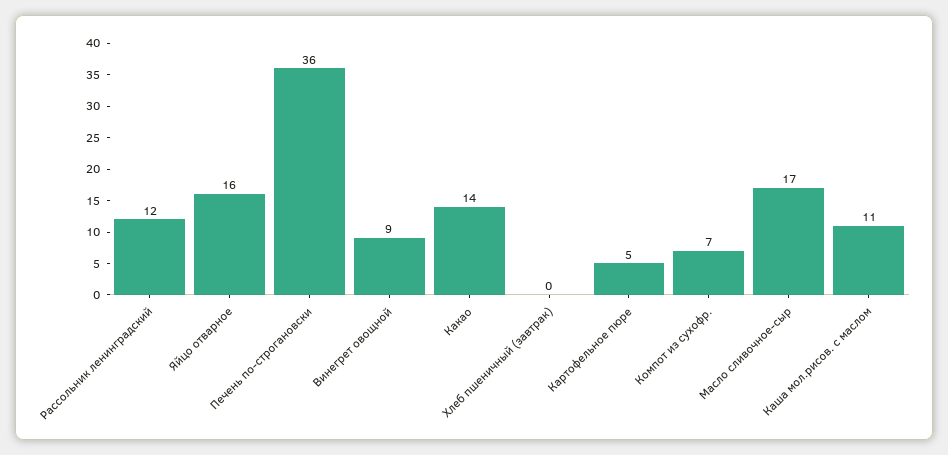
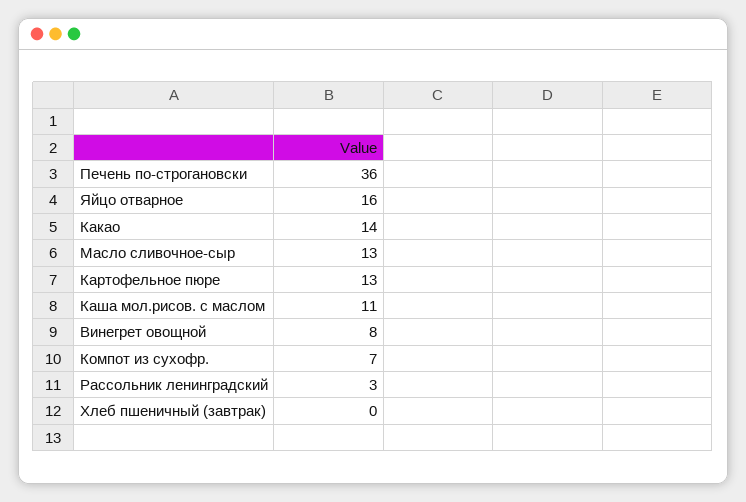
Рассольник ленинградский: 12 -> 3
Винегрет овощной: 9 -> 8
Картофельное пюре: 5 -> 13
Масло сливочное-сыр: 17 -> 13

